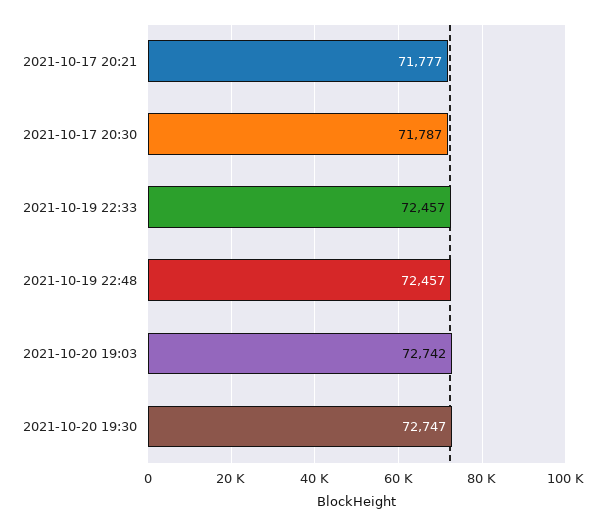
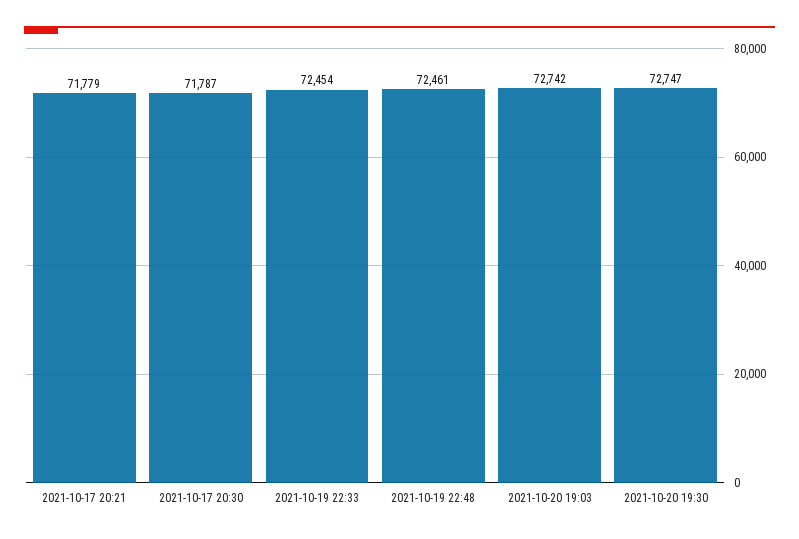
2021-10-17 20:21: 71777 -> 71779
2021-10-19 22:33: 72457 -> 72454
2021-10-19 22:48: 72457 -> 72461

